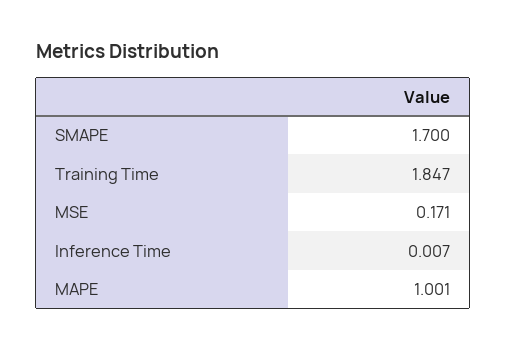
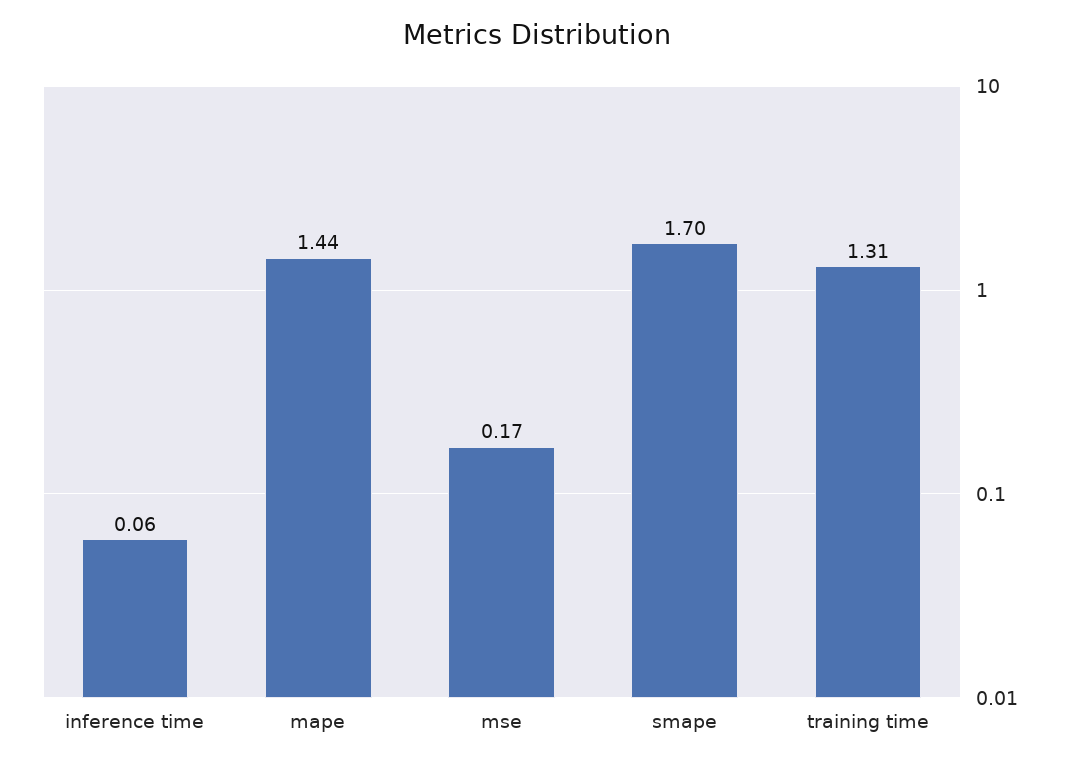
Training Time: 1.847 -> 1.31
Inference Time: 0.007 -> 0.06
MAPE: 1.001 -> 1.44

